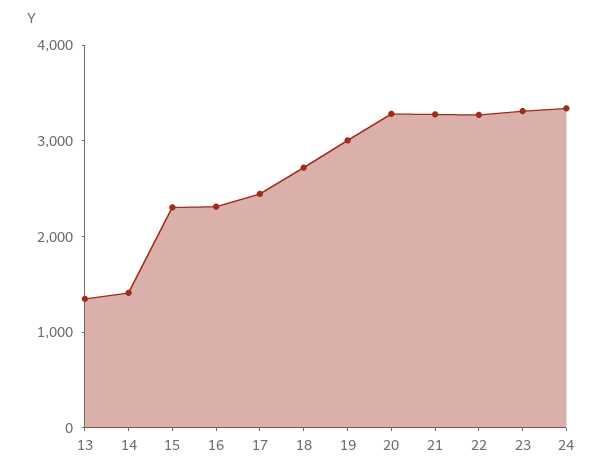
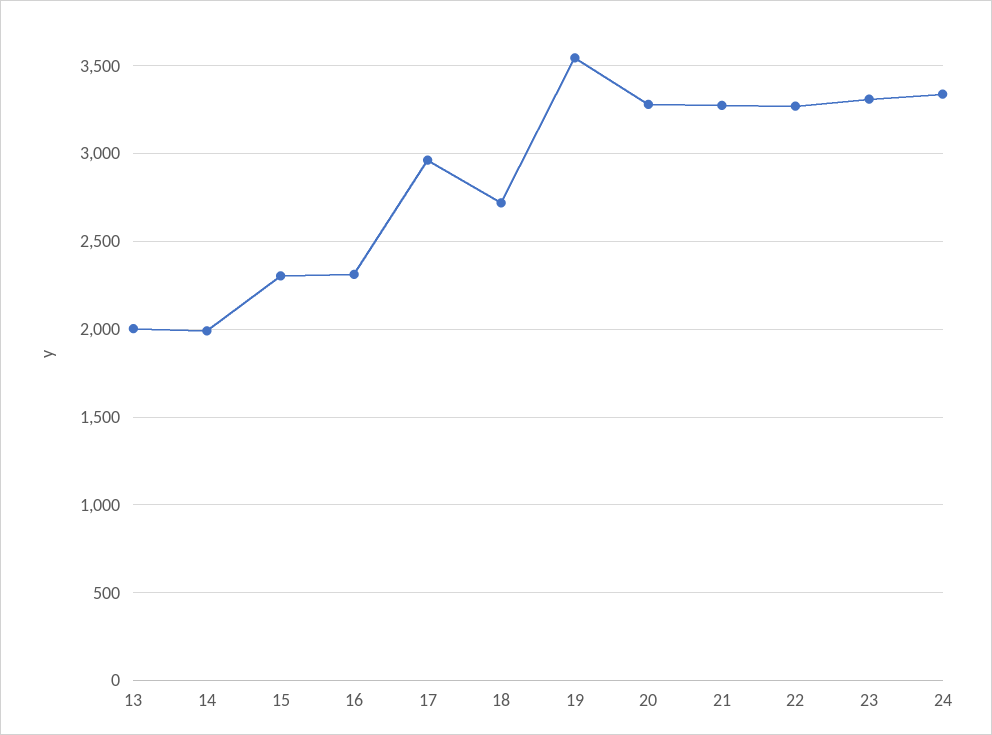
13: 1400 -> 2000
14: 1400 -> 2000
17: 2400 -> 2950
19: 3000 -> 3550

